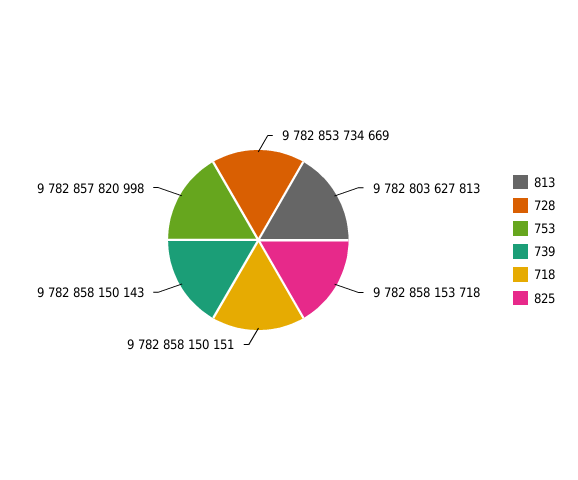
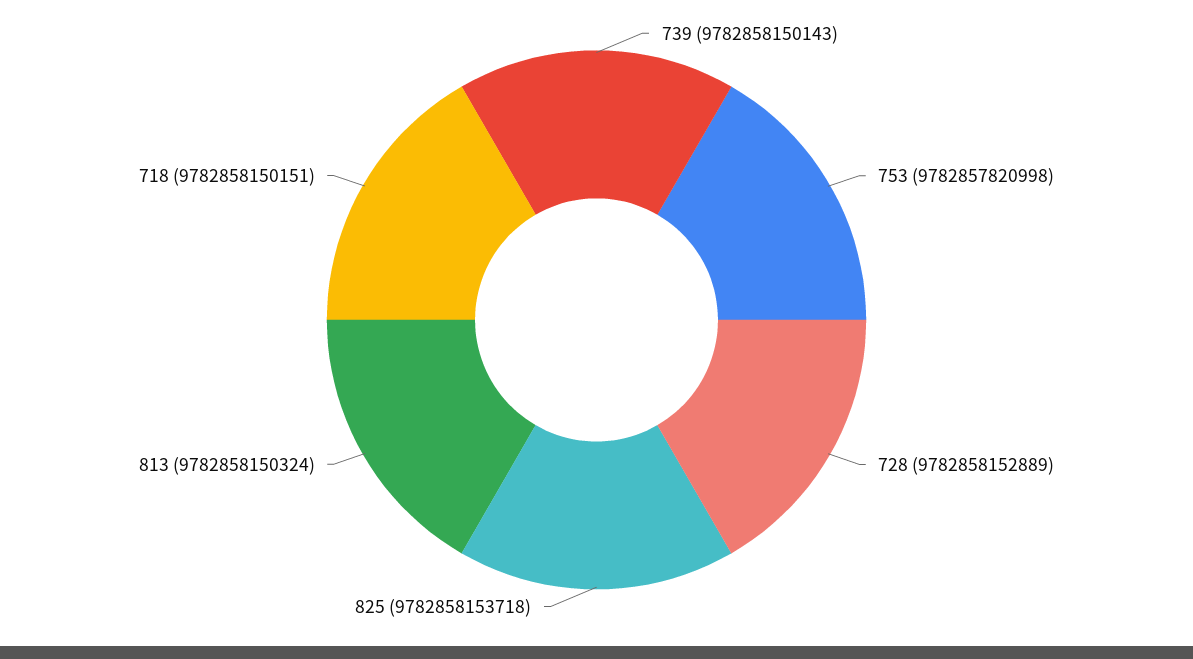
813: 9782803627813 -> 9782858150324
728: 9782853734669 -> 9782858152889

